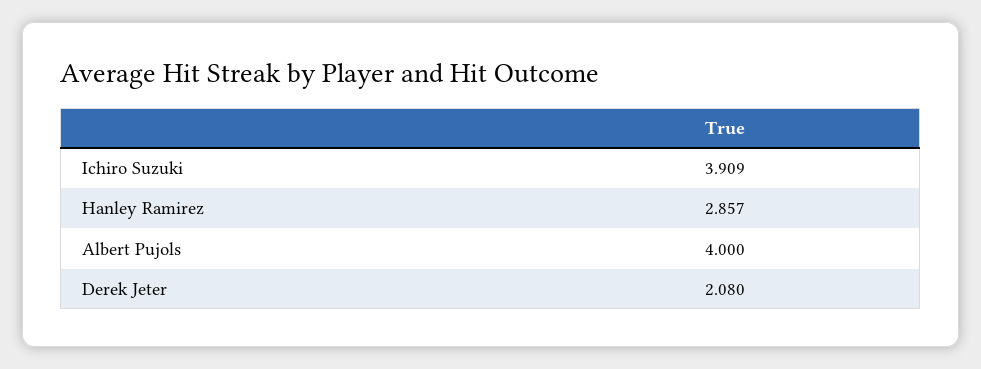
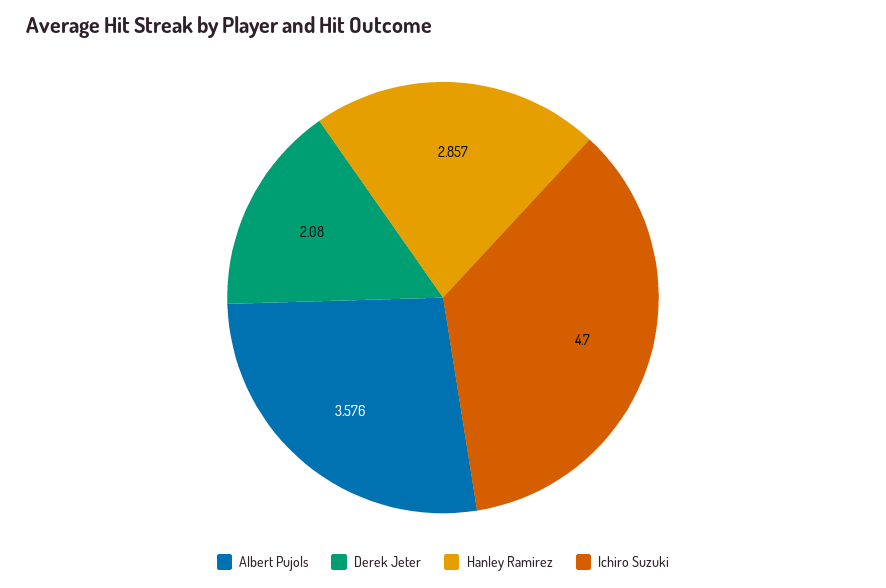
Ichiro Suzuki: 3.909 -> 4.7
Albert Pujols: 4 -> 3.576

